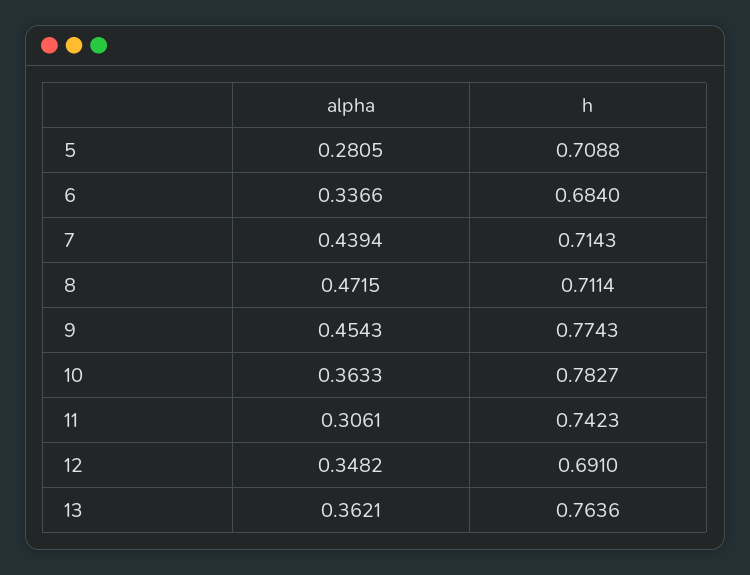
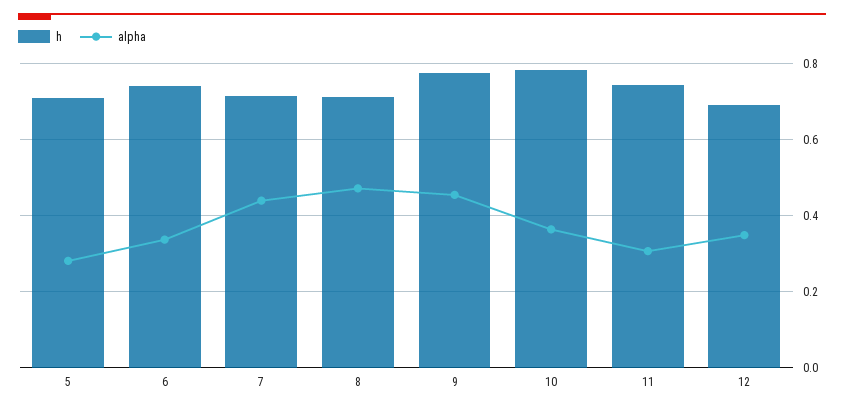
h, 6: 0.684 -> 0.74
alpha, 13: 0.3621 -> none
h, 13: 0.7636 -> none

